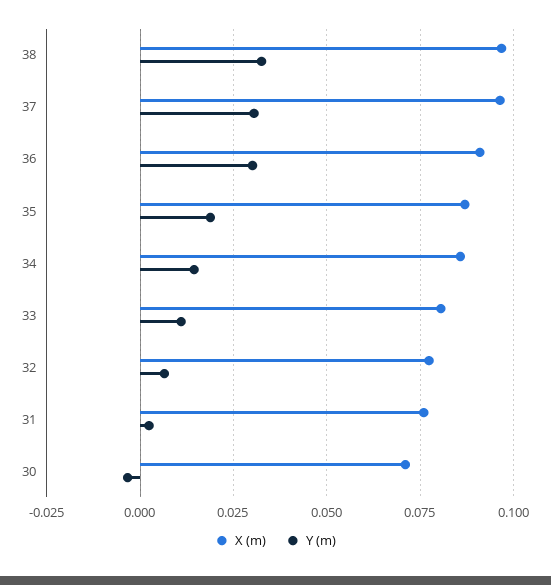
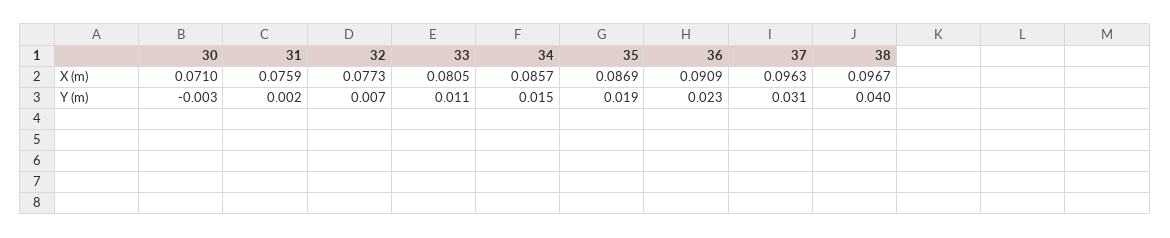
Y (m), 38: 0.0325 -> 0.04
Y (m), 36: 0.03 -> 0.023

